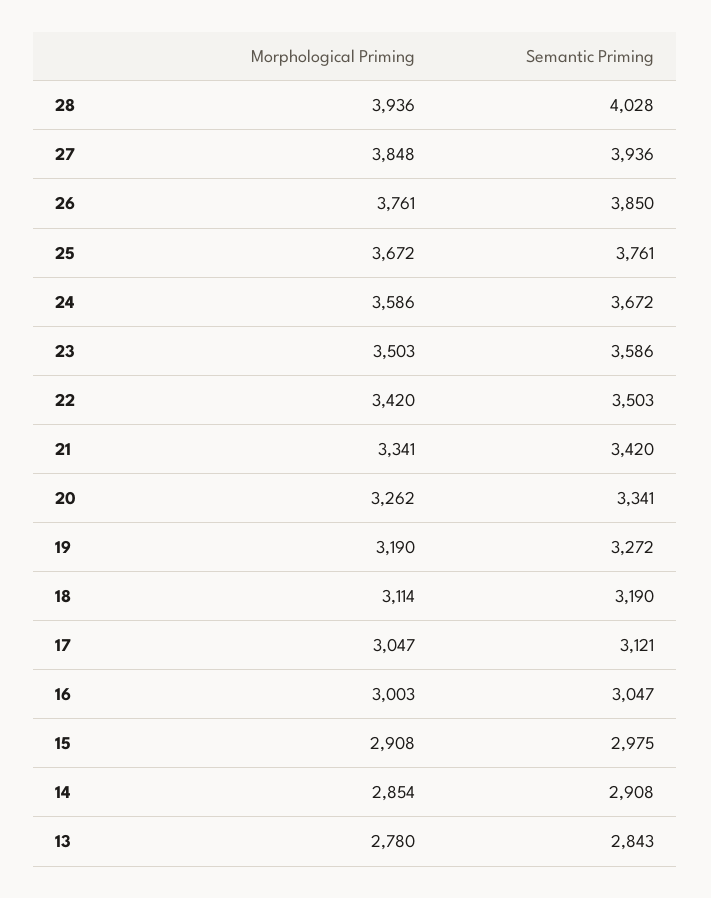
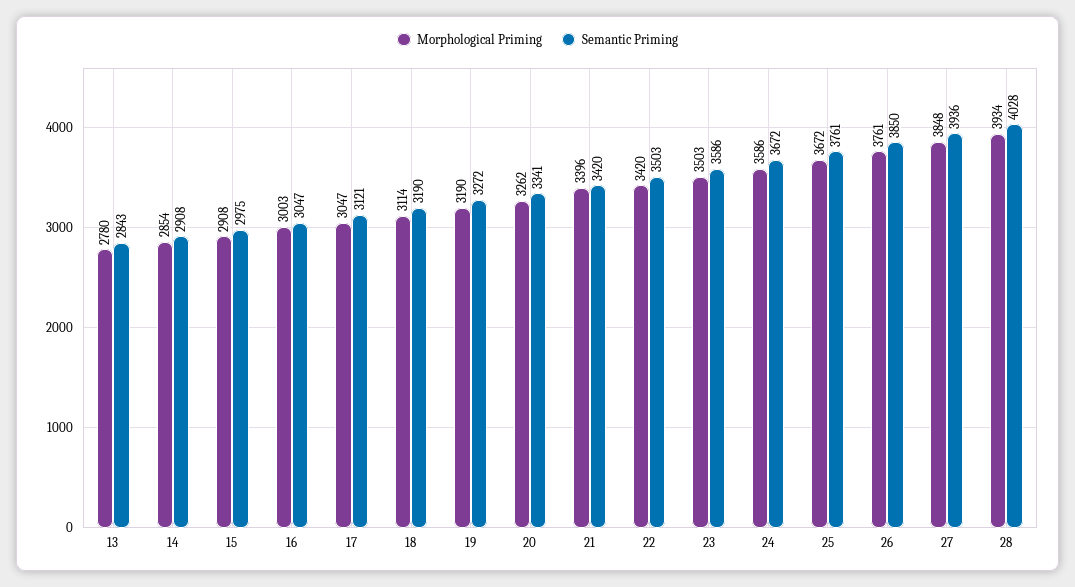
Morphological Priming, 28: 3936 -> 3934
Morphological Priming, 21: 3341 -> 3396

